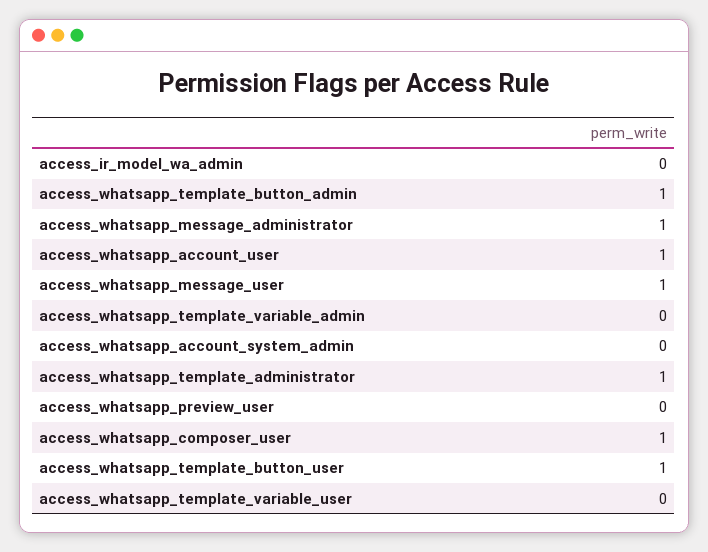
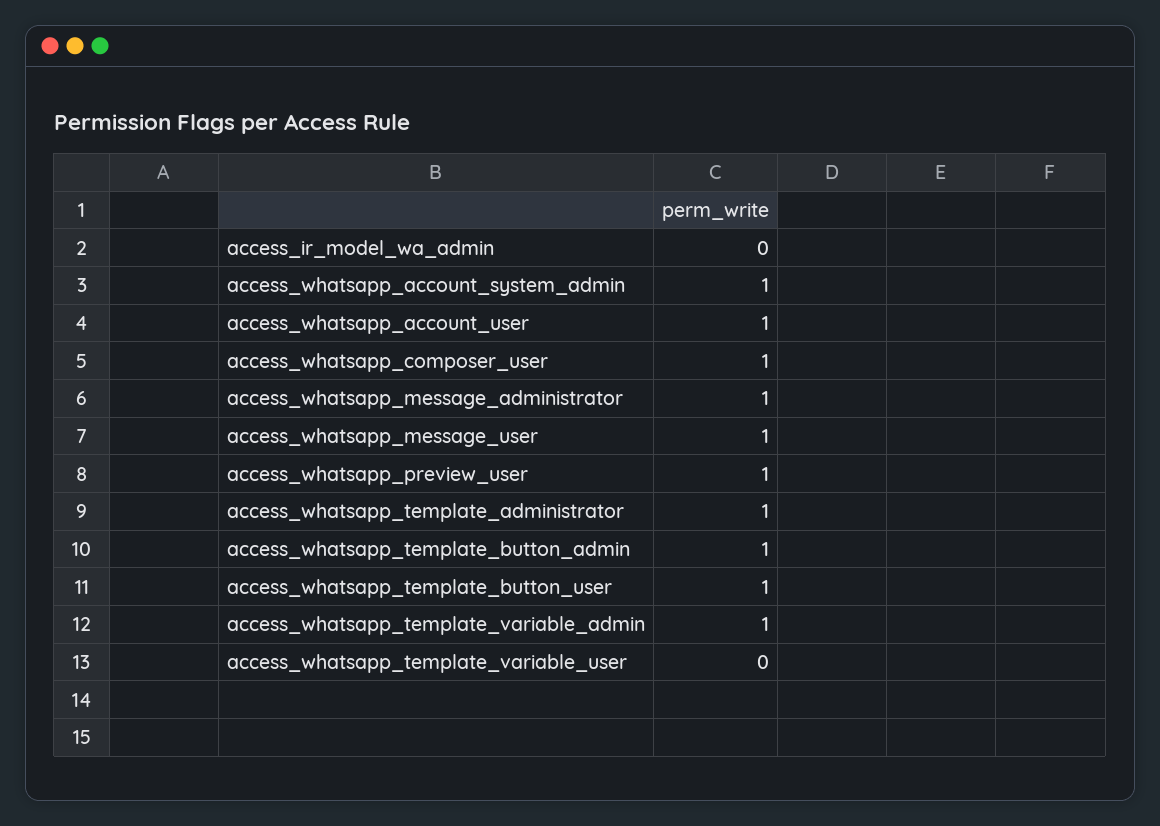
access_whatsapp_template_variable_admin: 0 -> 1
access_whatsapp_account_system_admin: 0 -> 1
access_whatsapp_preview_user: 0 -> 1

